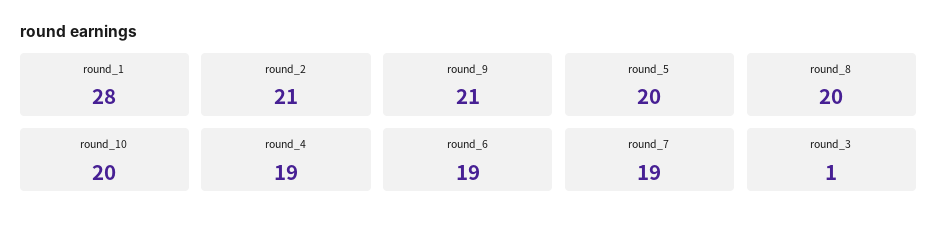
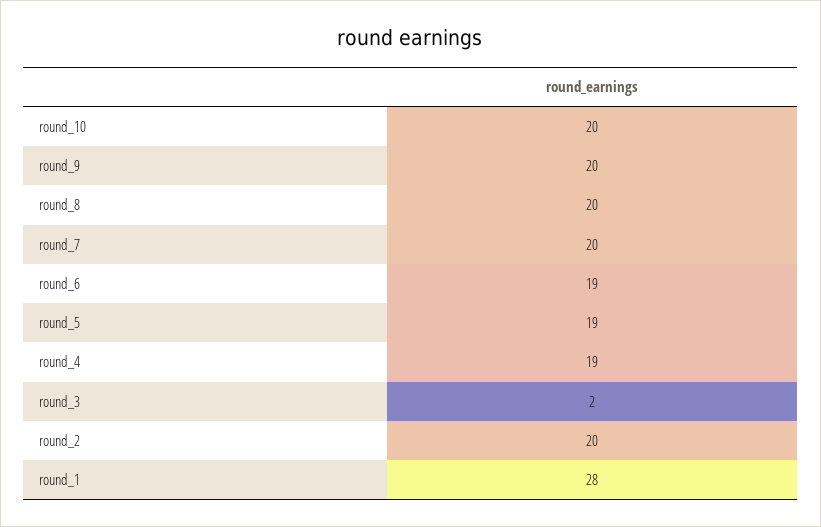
round_2: 21 -> 20
round_9: 21 -> 20
round_5: 20 -> 19
round_7: 19 -> 20
round_3: 1 -> 2

